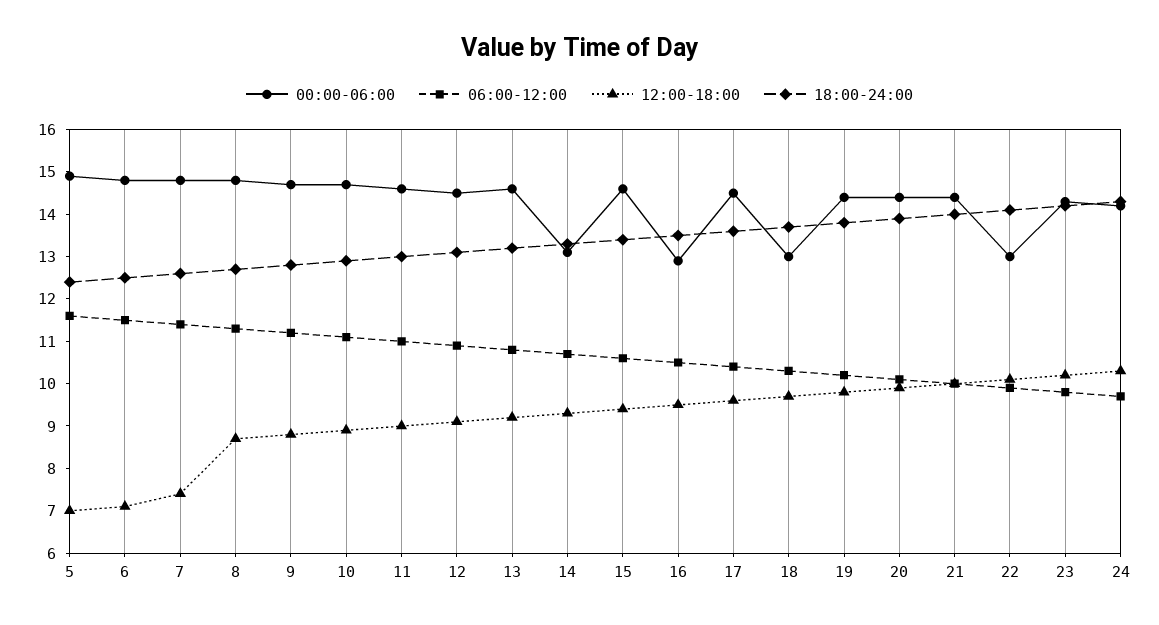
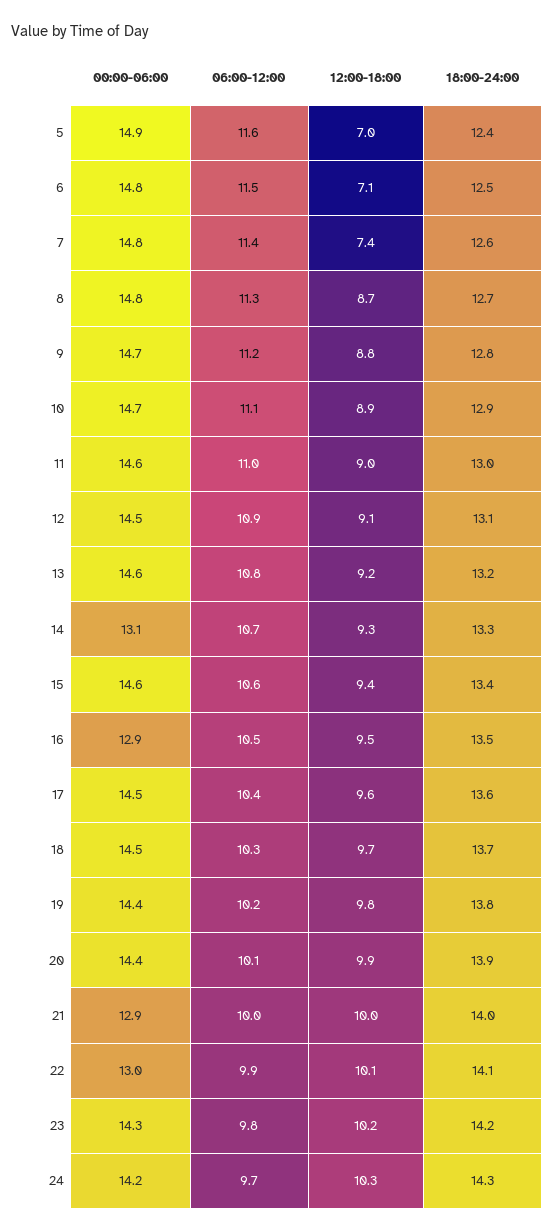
00:00-06:00, 18: 13 -> 14.5
00:00-06:00, 21: 14.5 -> 12.9

